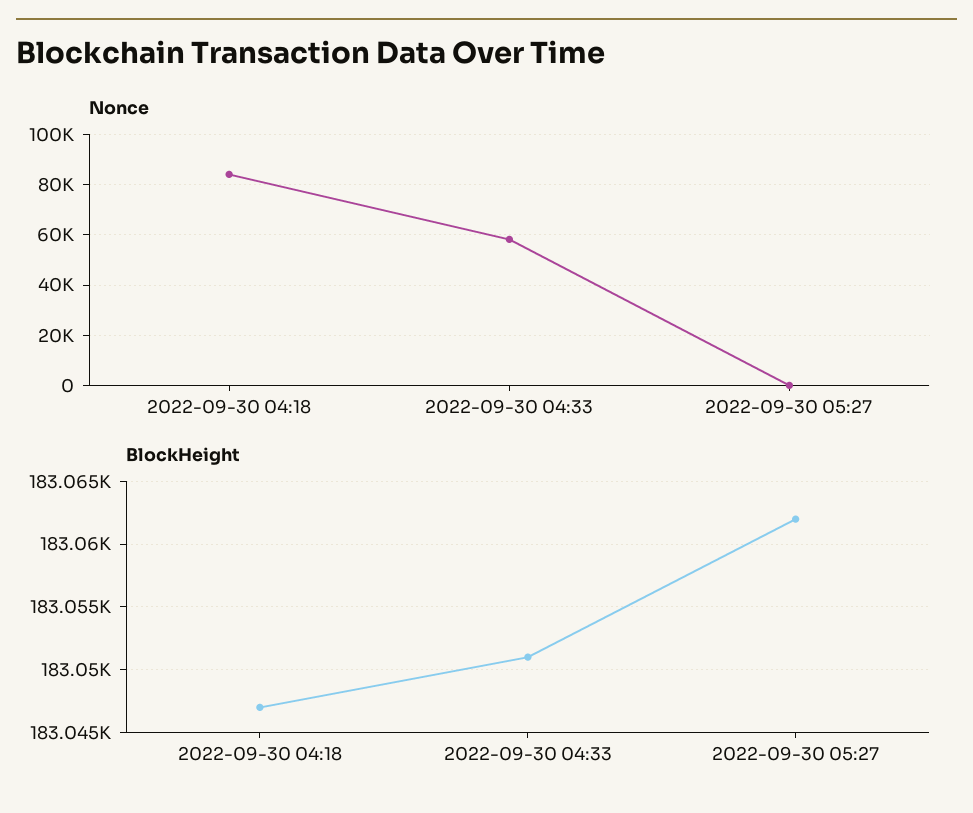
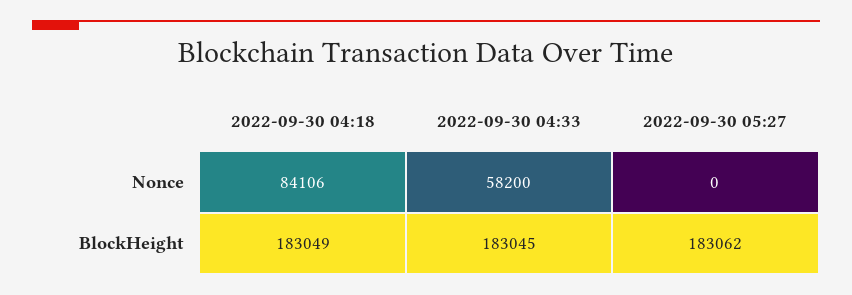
BlockHeight, 2022-09-30 04:18: 183047 -> 183049
BlockHeight, 2022-09-30 04:33: 183051 -> 183045

